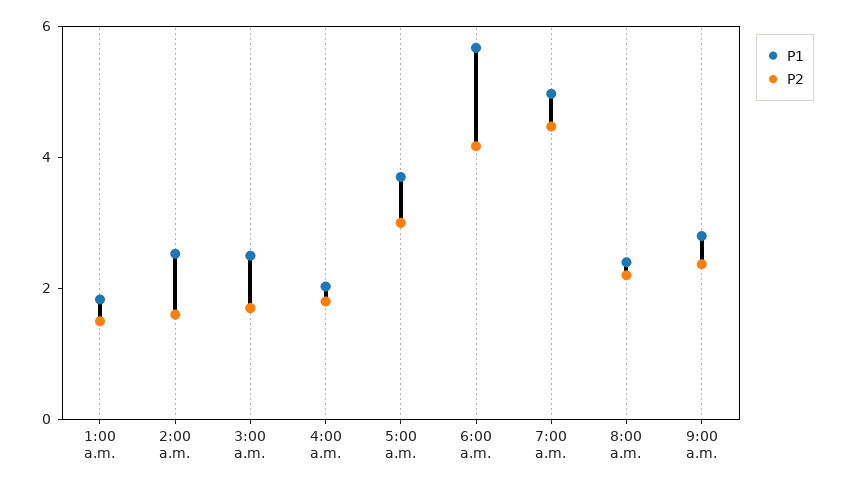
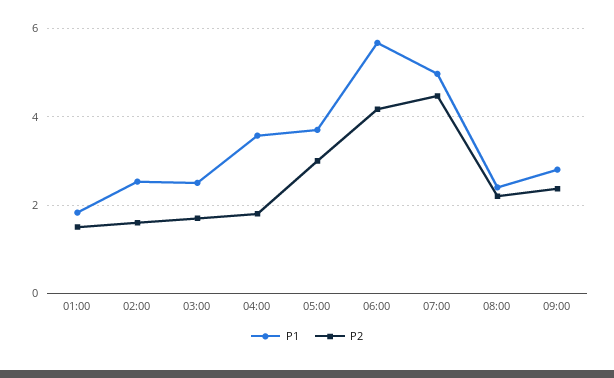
P1, 4:00 a.m.: 2 -> 3.6

